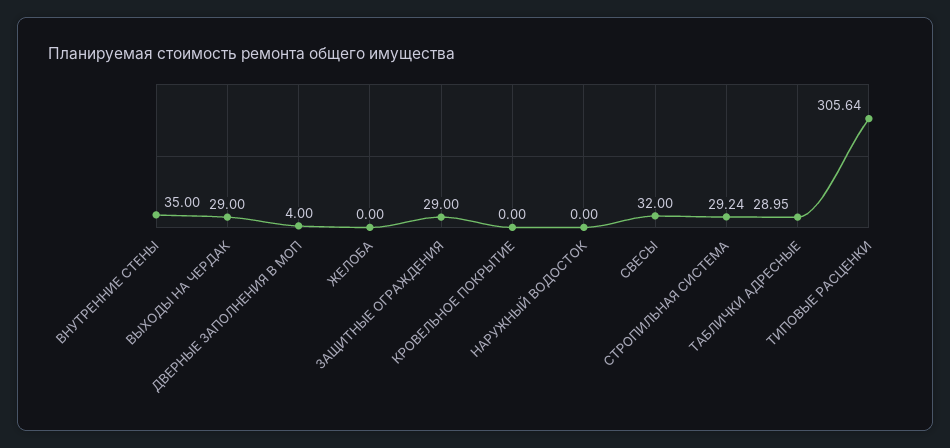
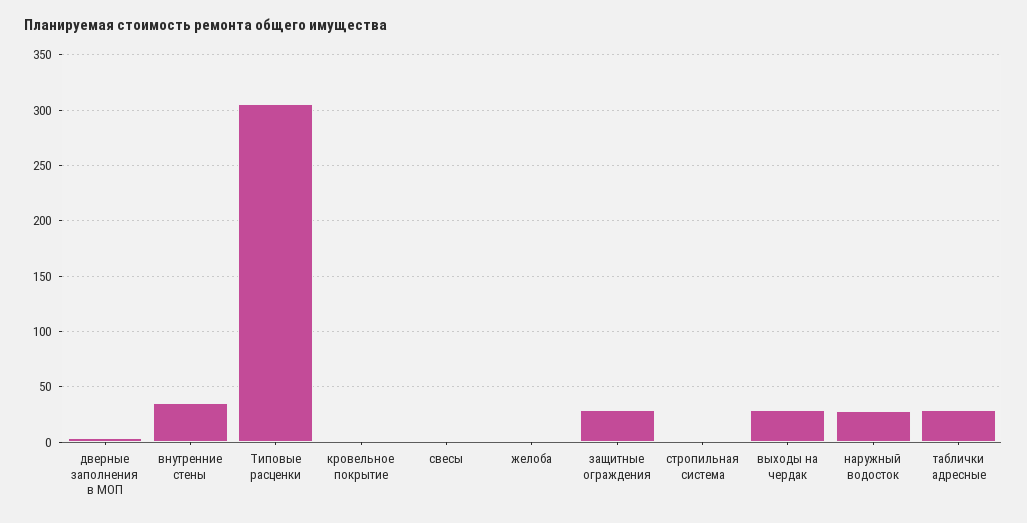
НАРУЖНЫЙ ВОДОСТОК: 0 -> 30
СВЕСЫ: 32 -> 0
СТРОПИЛЬНАЯ СИСТЕМА: 29.24 -> 0

